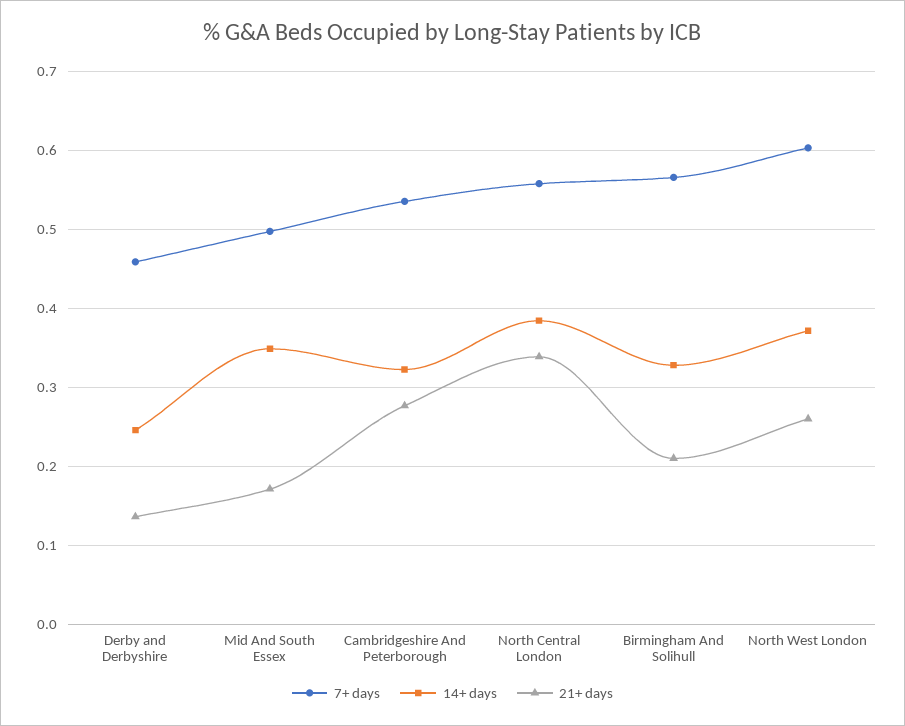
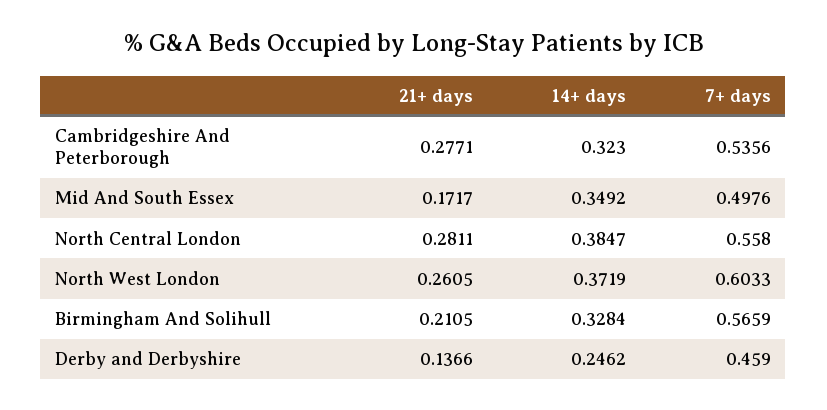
21+ days, North Central London: 0.34 -> 0.2811

